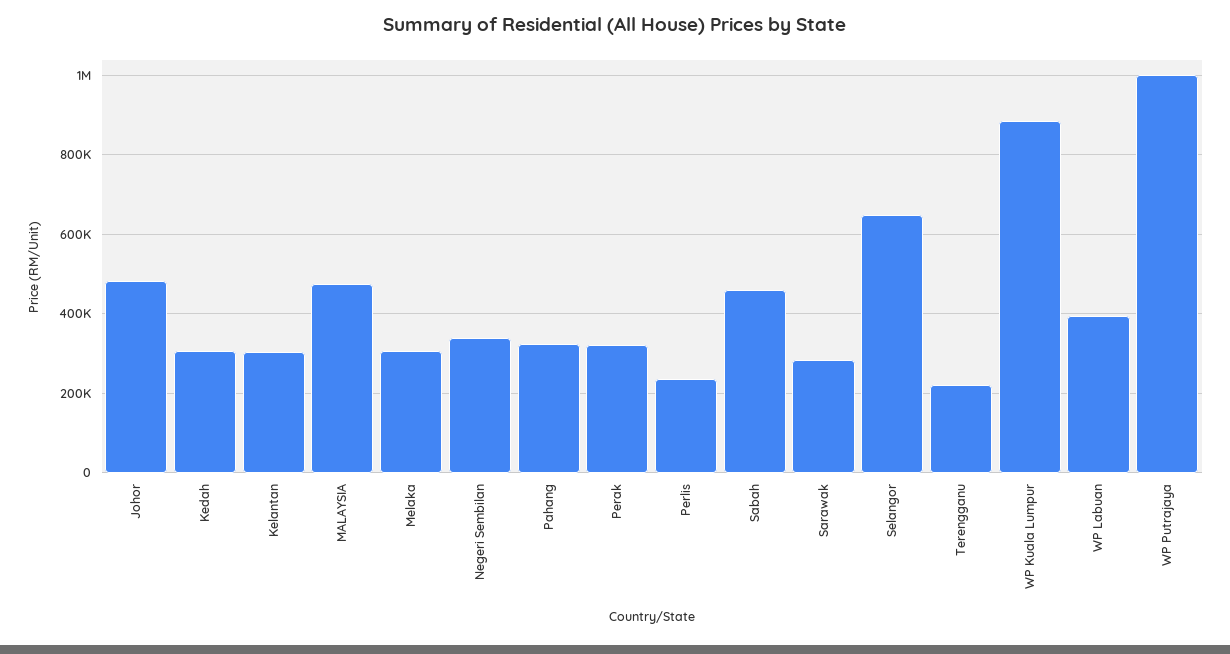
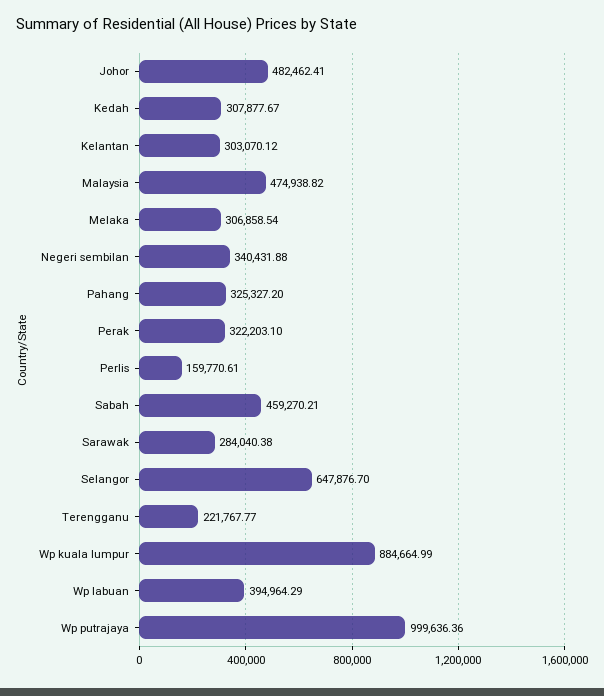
Perlis: 240000 -> 159770.61

